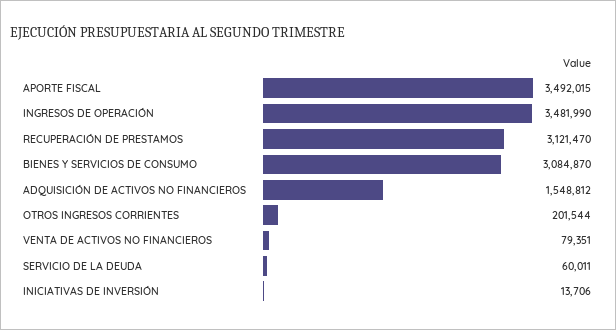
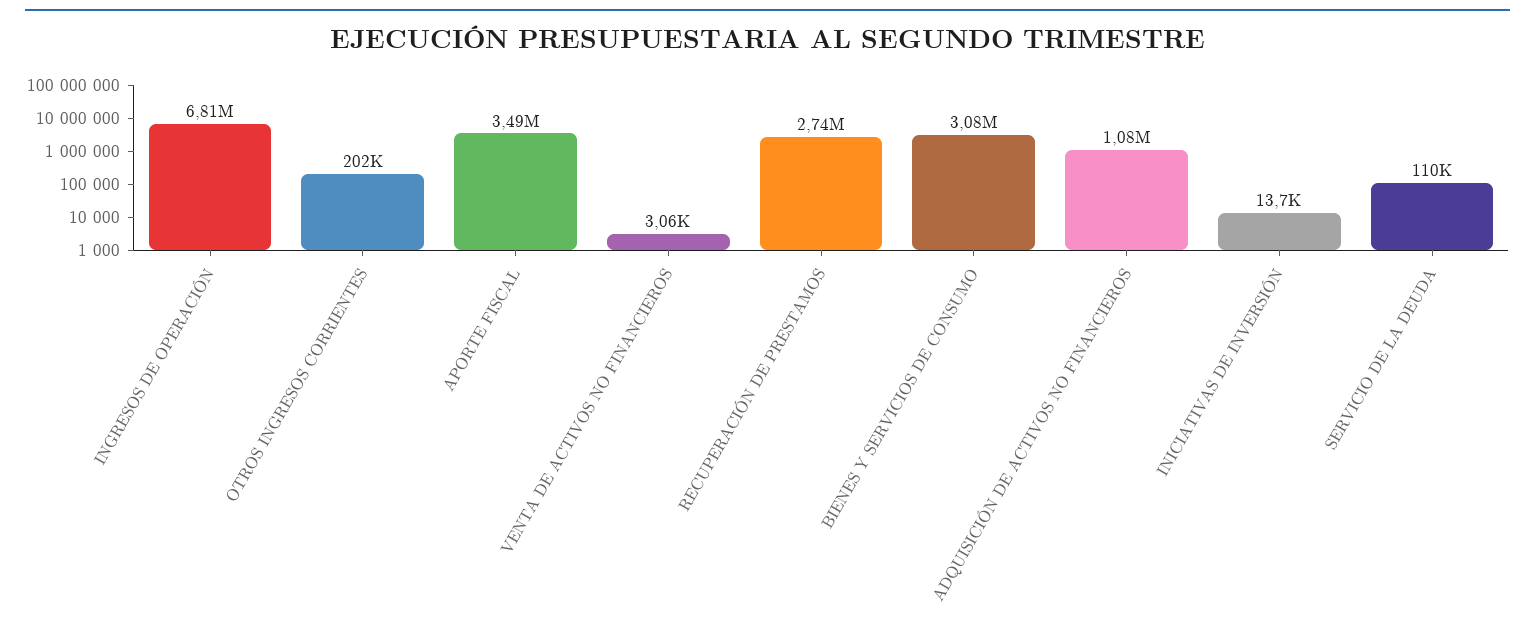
INGRESOS DE OPERACIÓN: 3481990 -> 6810000
RECUPERACIÓN DE PRESTAMOS: 3121470 -> 2740000
ADQUISICIÓN DE ACTIVOS NO FINANCIEROS: 1548812 -> 1080000
VENTA DE ACTIVOS NO FINANCIEROS: 79351 -> 3060
SERVICIO DE LA DEUDA: 60011 -> 110000

